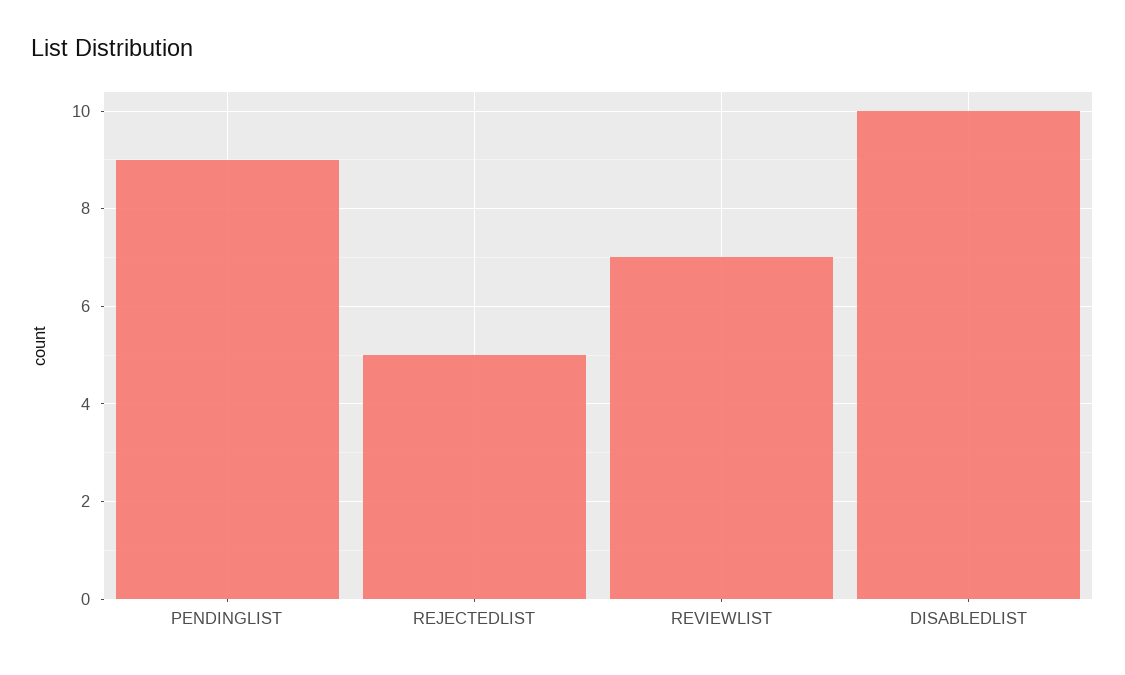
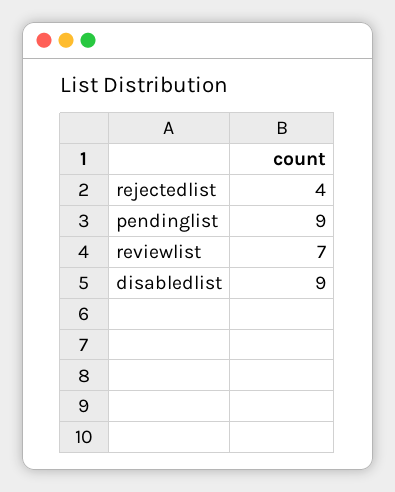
REJECTEDLIST: 5 -> 4
DISABLEDLIST: 10 -> 9

